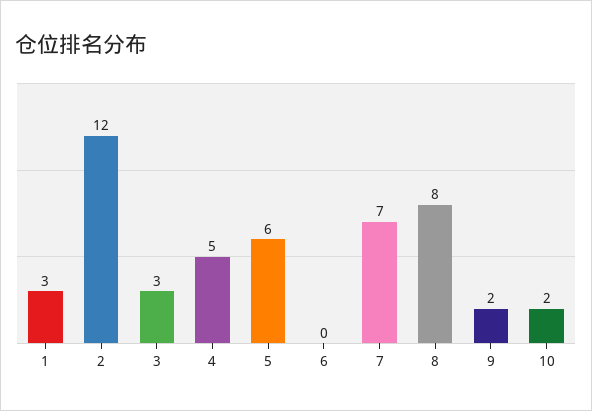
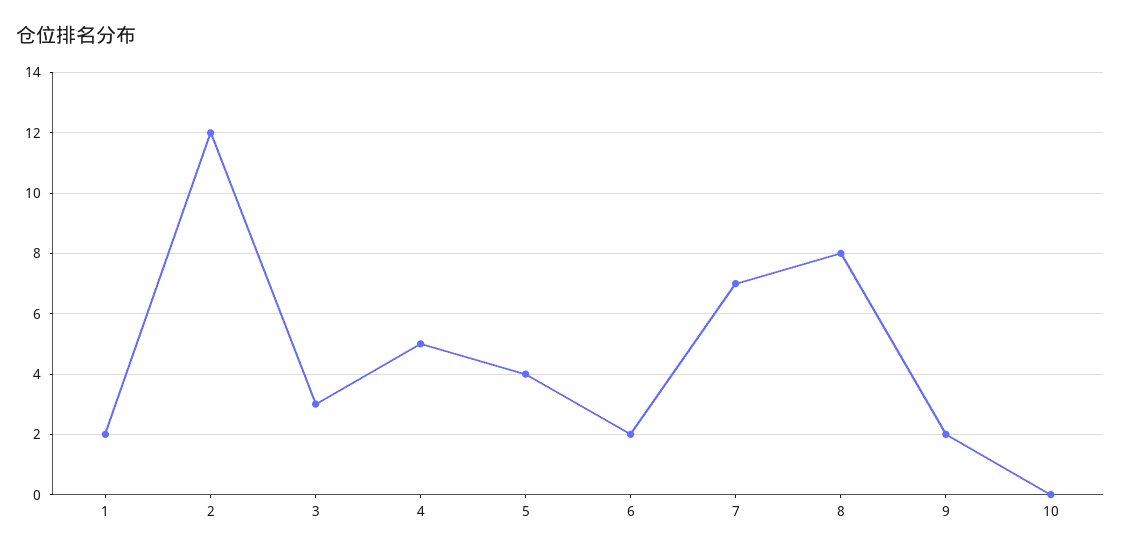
1: 3 -> 2
5: 6 -> 4
6: 0 -> 2
10: 2 -> 0

